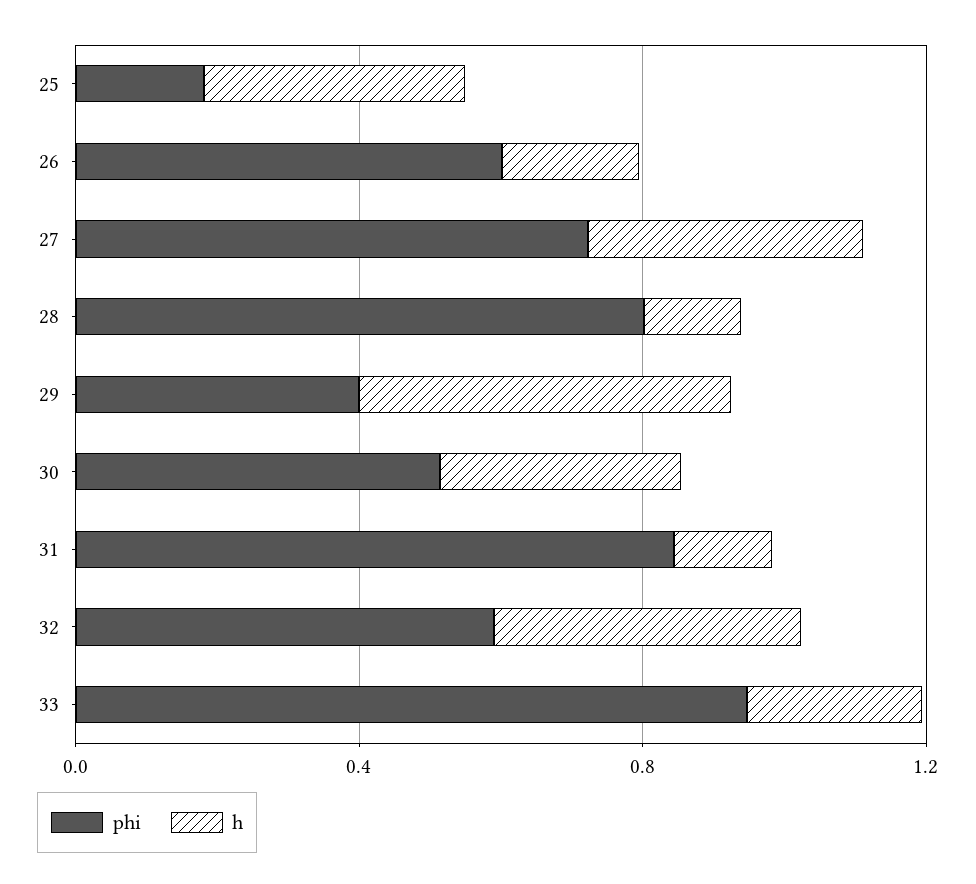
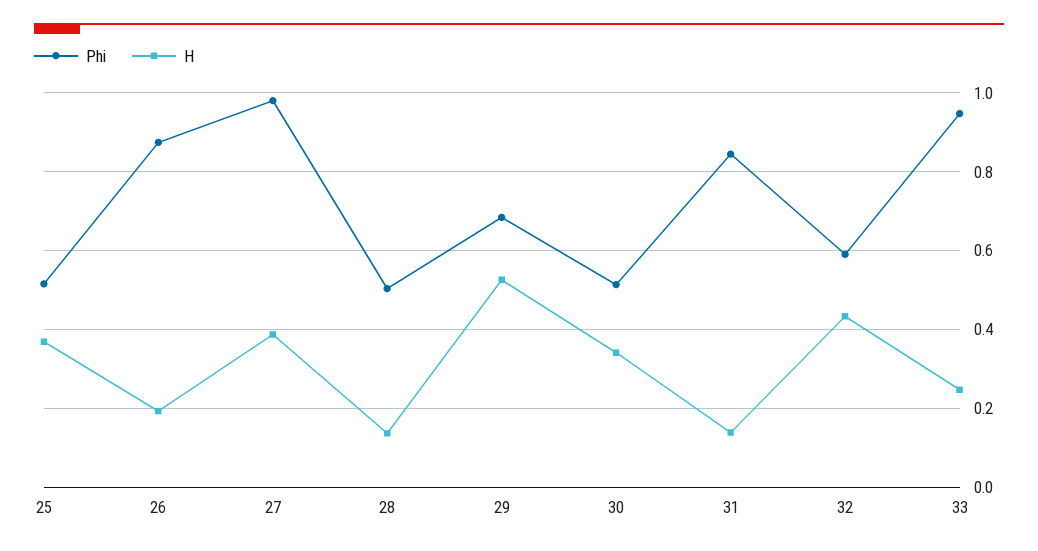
phi, 25: 0.2 -> 0.52
phi, 26: 0.6 -> 0.88
phi, 27: 0.7 -> 0.98
phi, 28: 0.8 -> 0.5
phi, 29: 0.4 -> 0.68

